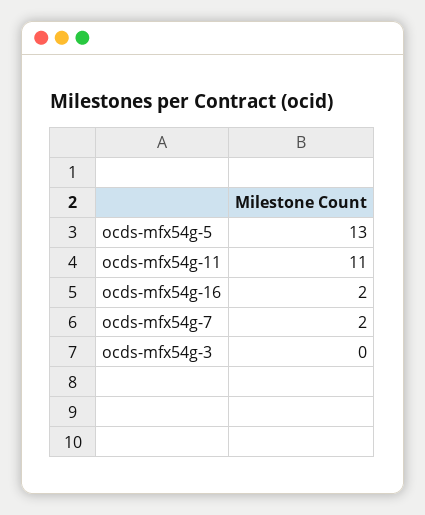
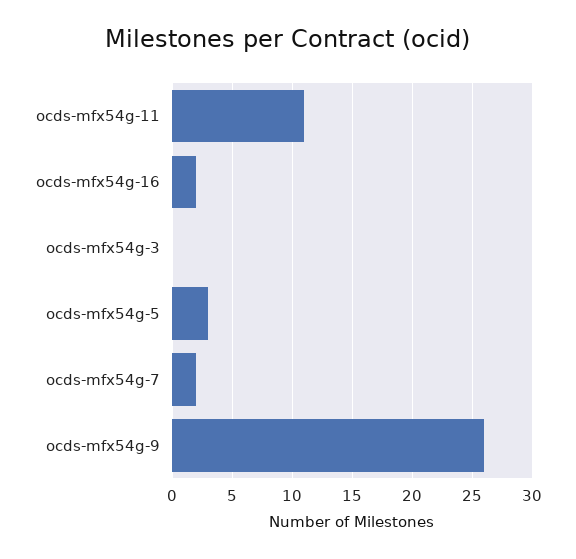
ocds-mfx54g-5: 13 -> 3
ocds-mfx54g-9: none -> 26

